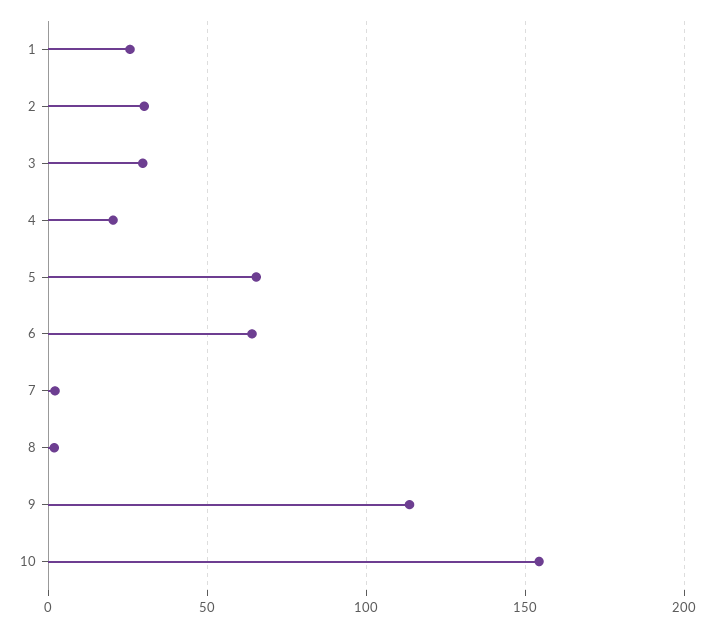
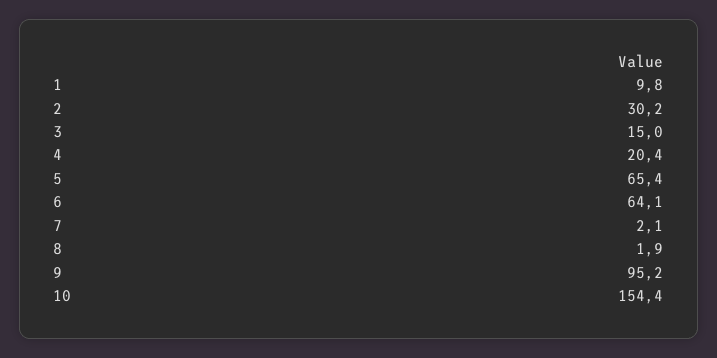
1: 25 -> 9.8
3: 30 -> 15
9: 115 -> 95.2

